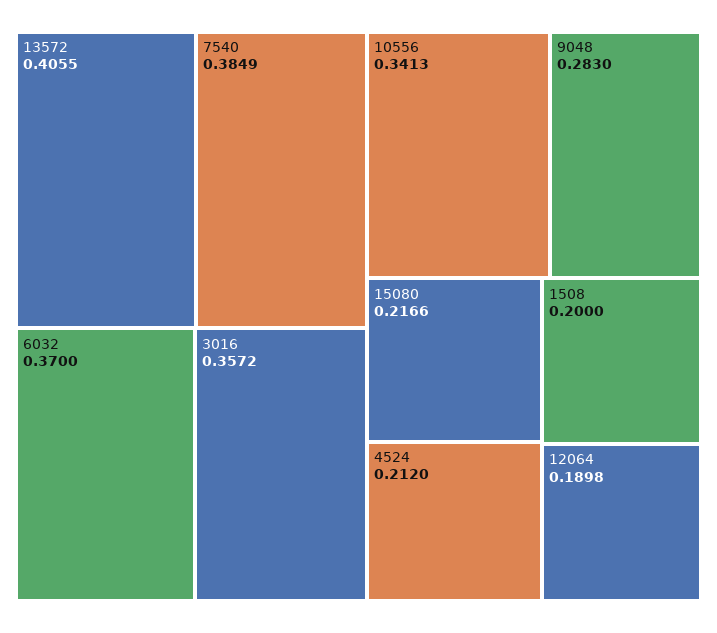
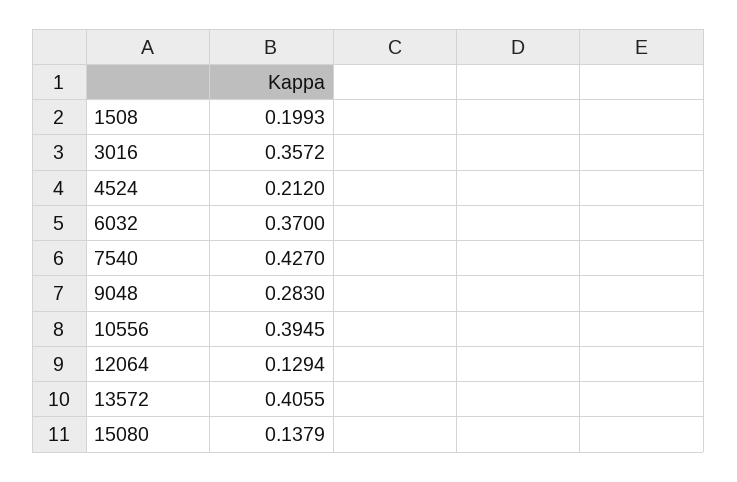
7540: 0.3849 -> 0.427
10556: 0.3413 -> 0.3945
15080: 0.2166 -> 0.1379
1508: 0.2 -> 0.1993
12064: 0.1898 -> 0.1294

